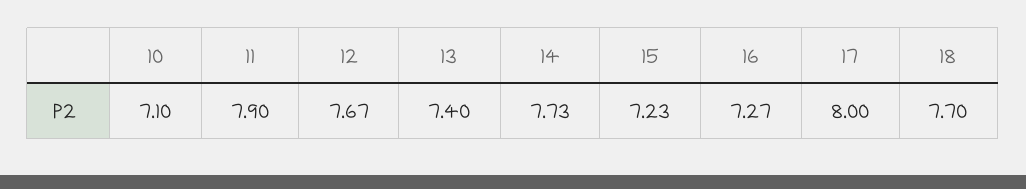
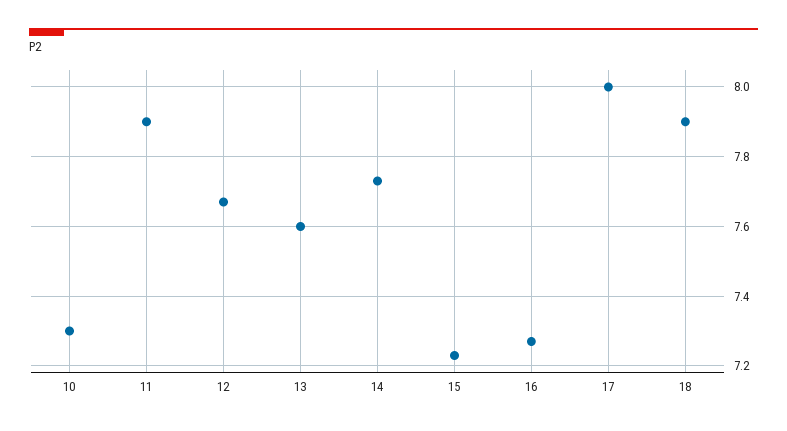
10: 7.1 -> 7.3
13: 7.4 -> 7.6
18: 7.7 -> 7.9

